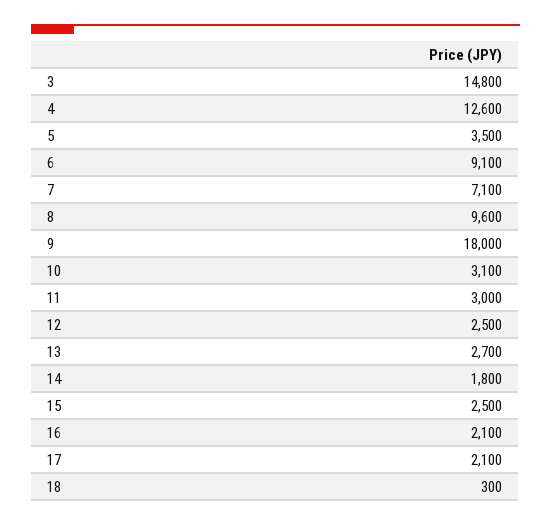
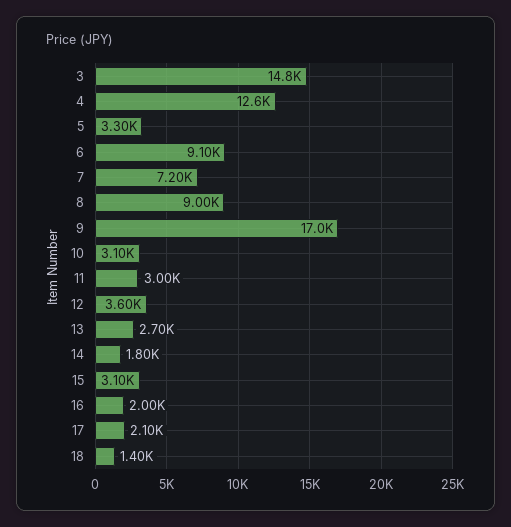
5: 3500 -> 3300
7: 7100 -> 7200
8: 9600 -> 9000
9: 18000 -> 17000
12: 2500 -> 3600
15: 2500 -> 3100
16: 2100 -> 2000
18: 300 -> 1400

